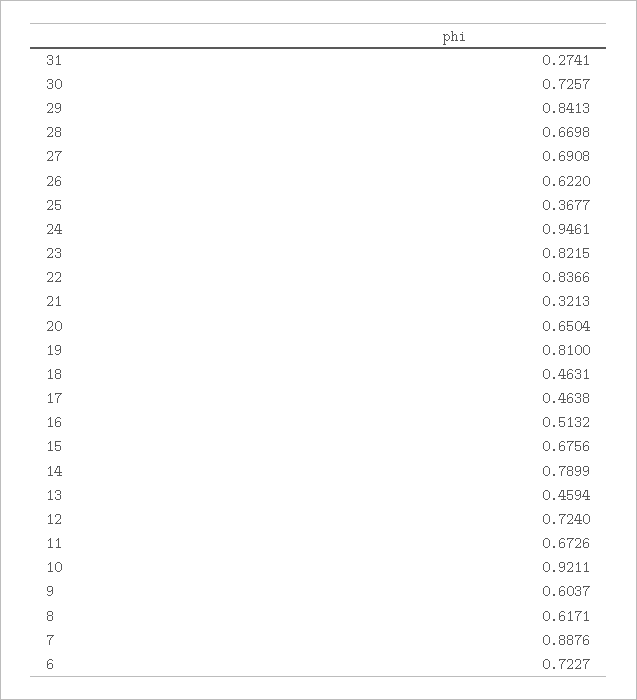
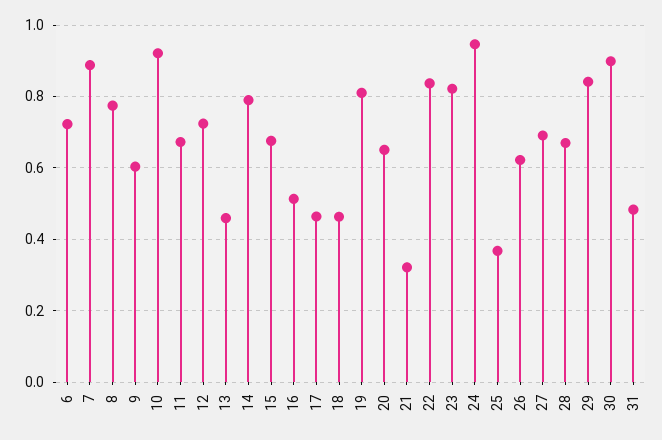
31: 0.2741 -> 0.48
30: 0.7257 -> 0.9
8: 0.6171 -> 0.78

